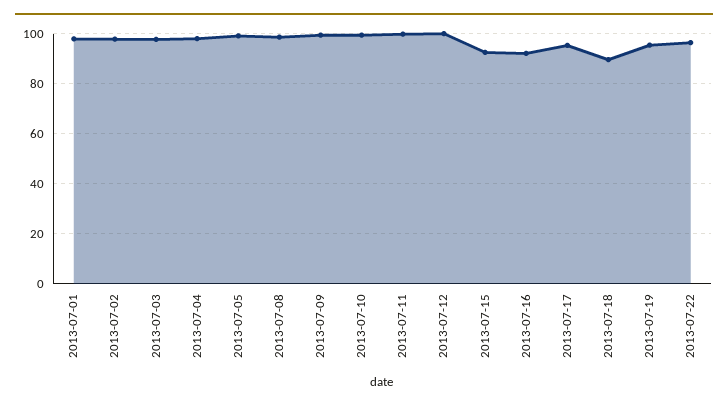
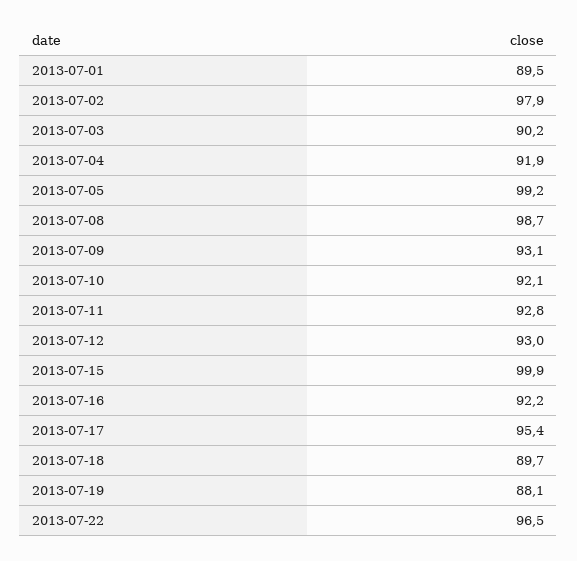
2013-07-01: 97.5 -> 89.5
2013-07-03: 97.5 -> 90.2
2013-07-04: 97.5 -> 91.9
2013-07-09: 100 -> 93.1
2013-07-10: 100 -> 92.1
2013-07-11: 100 -> 92.8
2013-07-12: 100 -> 93
2013-07-15: 92.5 -> 99.9
2013-07-19: 95 -> 88.1

